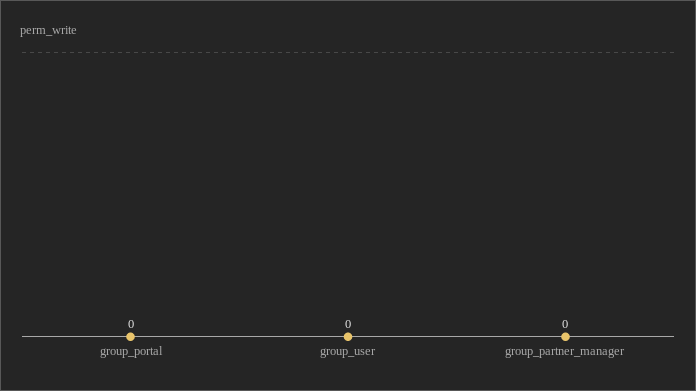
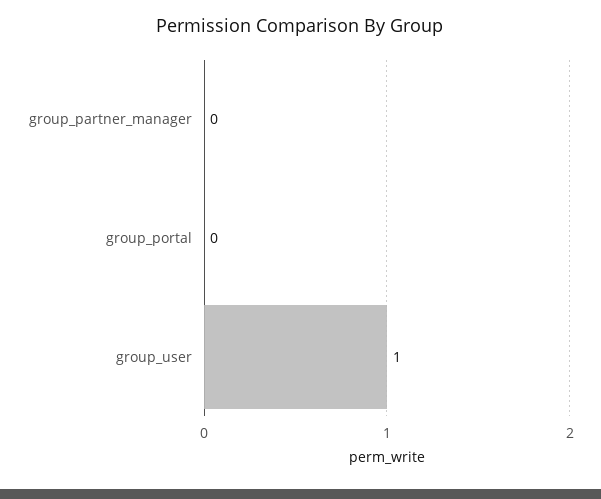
group_user: 0 -> 1

